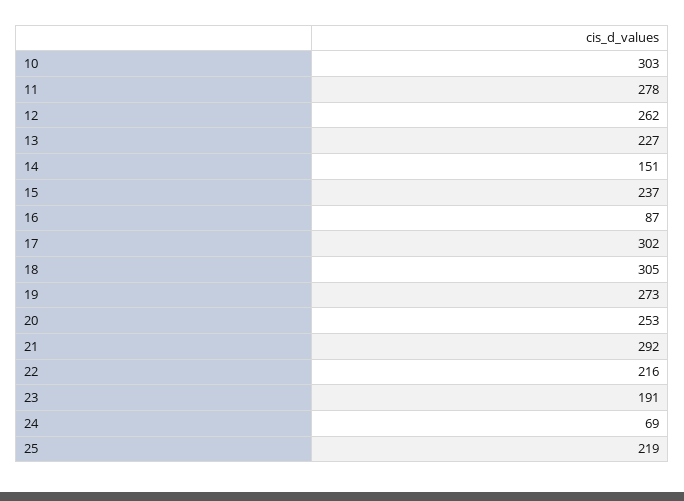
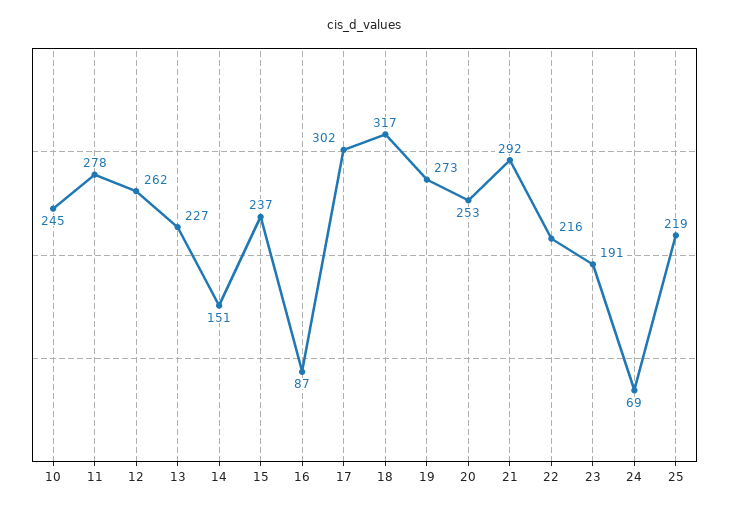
10: 303 -> 245
18: 305 -> 317

